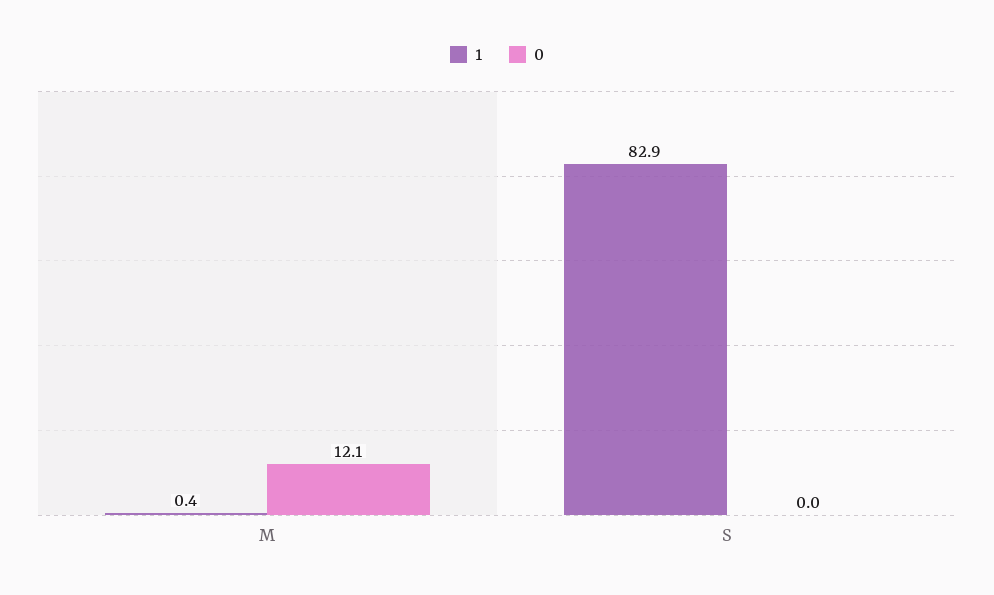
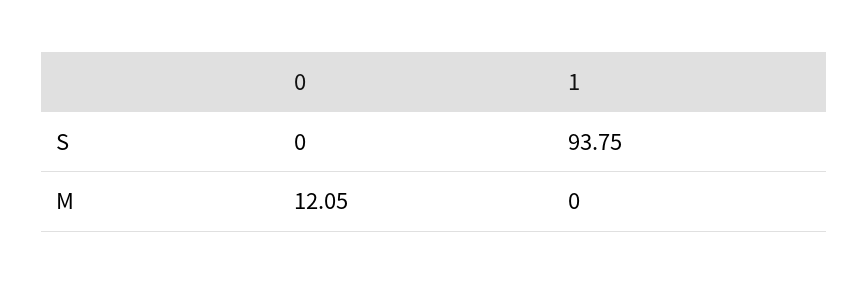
1, M: 0.4 -> 0
1, S: 82.9 -> 93.75

